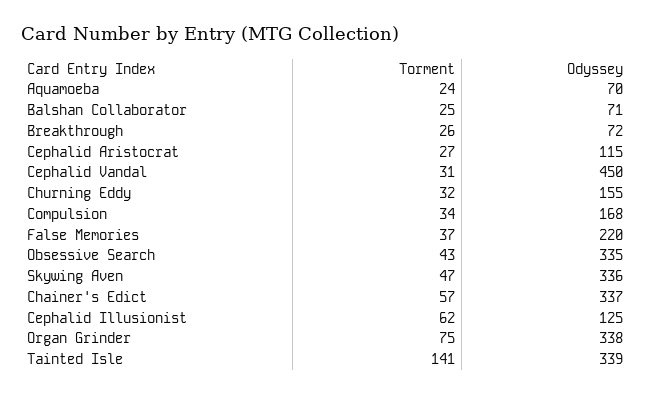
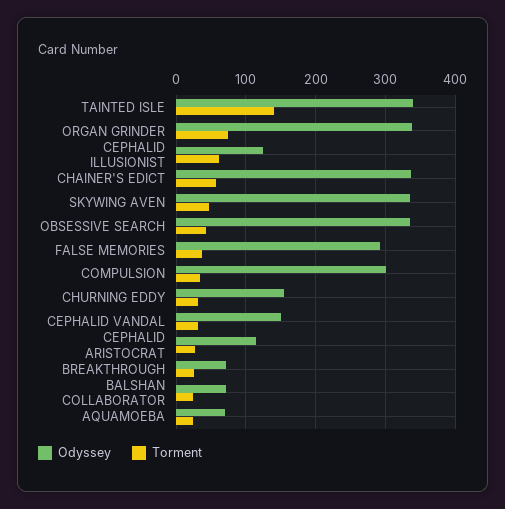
Odyssey, Cephalid Vandal: 450 -> 150
Odyssey, Compulsion: 168 -> 300
Odyssey, False Memories: 220 -> 290

